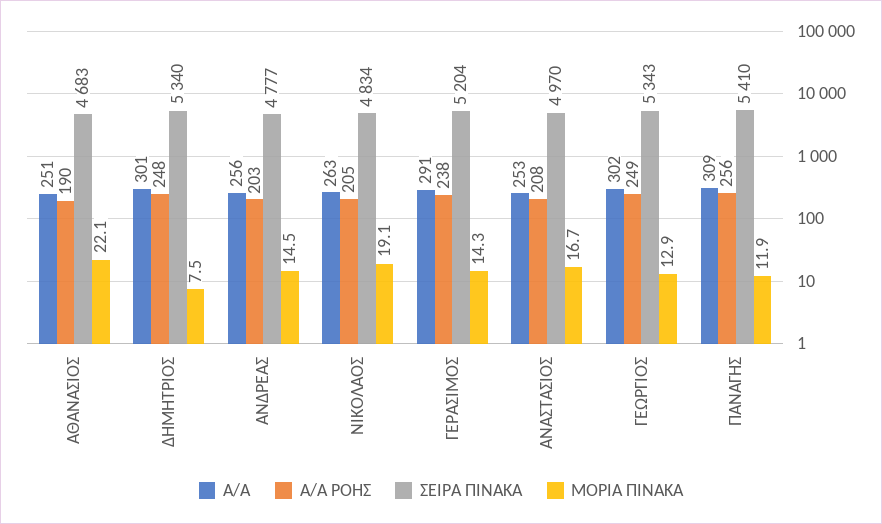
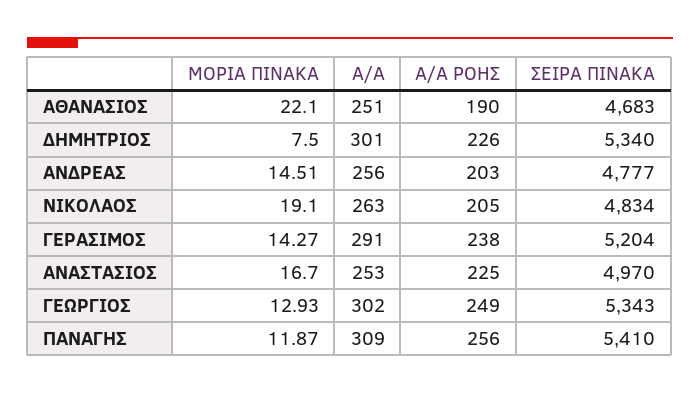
Α/Α ΡΟΗΣ, ΔΗΜΗΤΡΙΟΣ: 248 -> 226
Α/Α ΡΟΗΣ, ΑΝΑΣΤΑΣΙΟΣ: 208 -> 225

